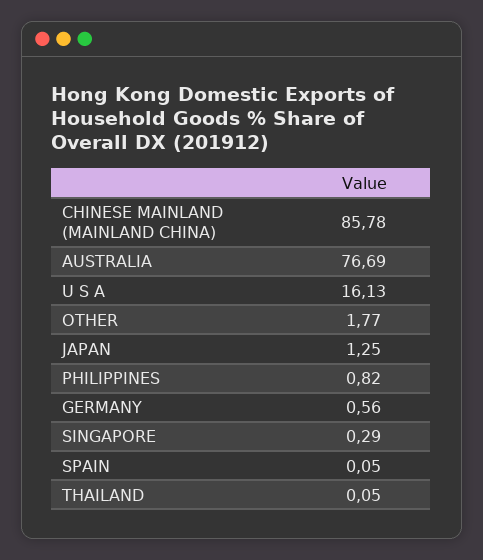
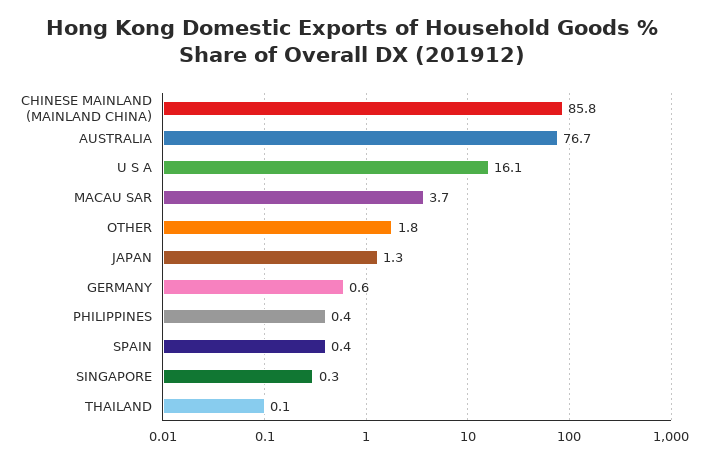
PHILIPPINES: 0.82 -> 0.4
SPAIN: 0.05 -> 0.4
MACAU SAR: none -> 3.7

